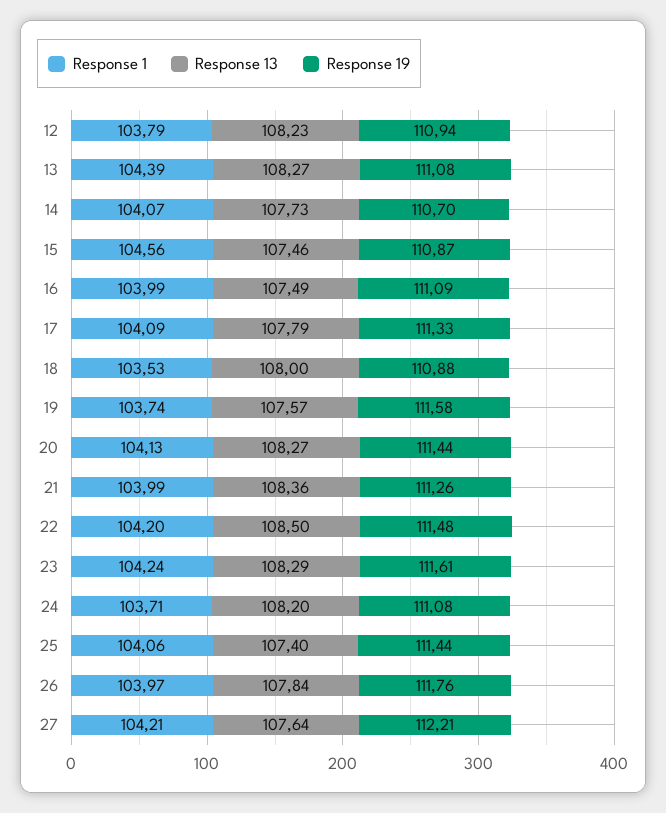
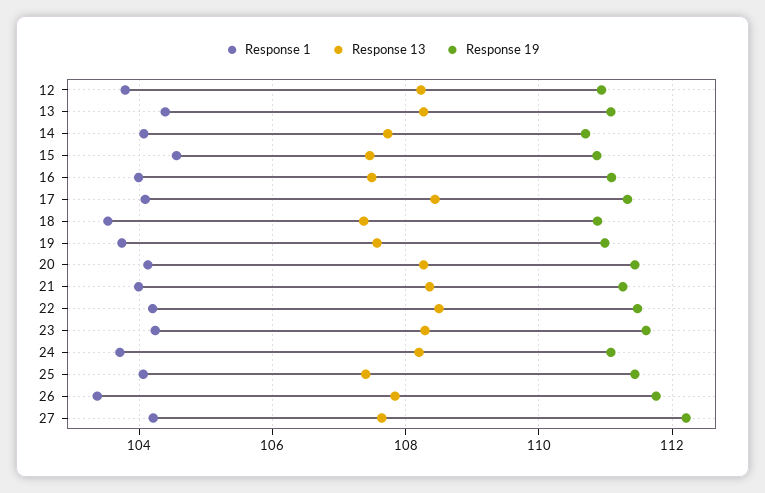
Response 13, 17: 107.79 -> 108.4
Response 13, 18: 108 -> 107.4
Response 19, 19: 111.58 -> 111
Response 1, 26: 103.97 -> 103.4

